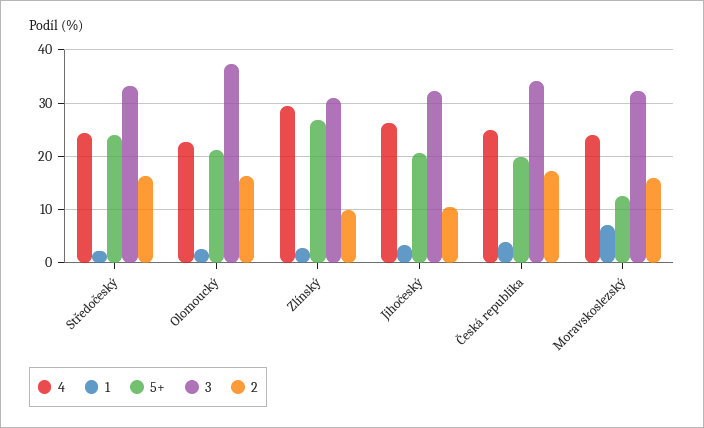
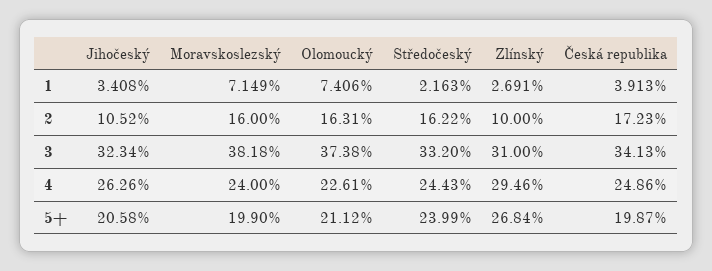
1, Olomoucký: 2 -> 7.406
5+, Moravskoslezský: 12 -> 19.9
3, Moravskoslezský: 32 -> 38.18

